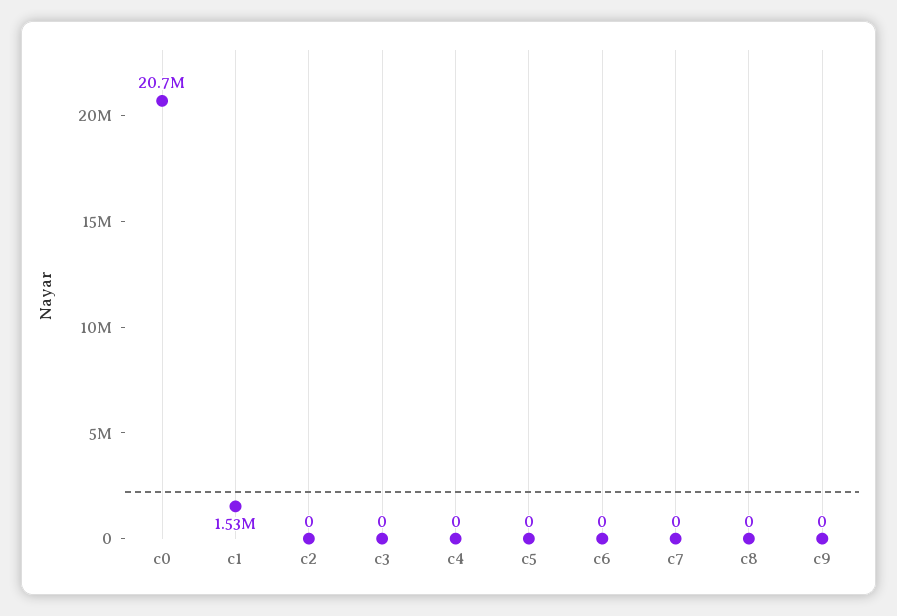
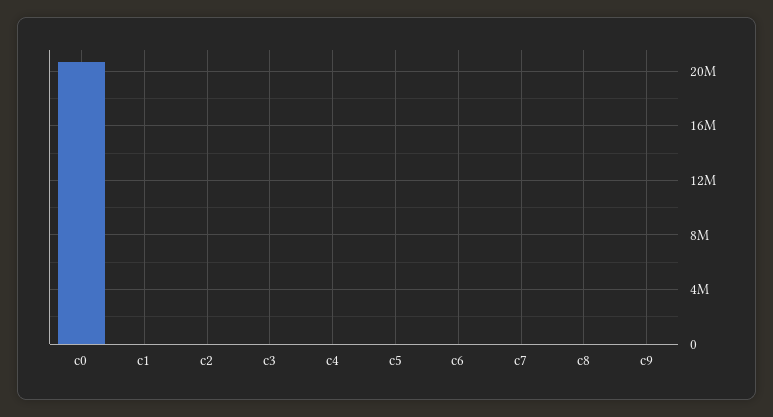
c1: 1530000 -> 0

